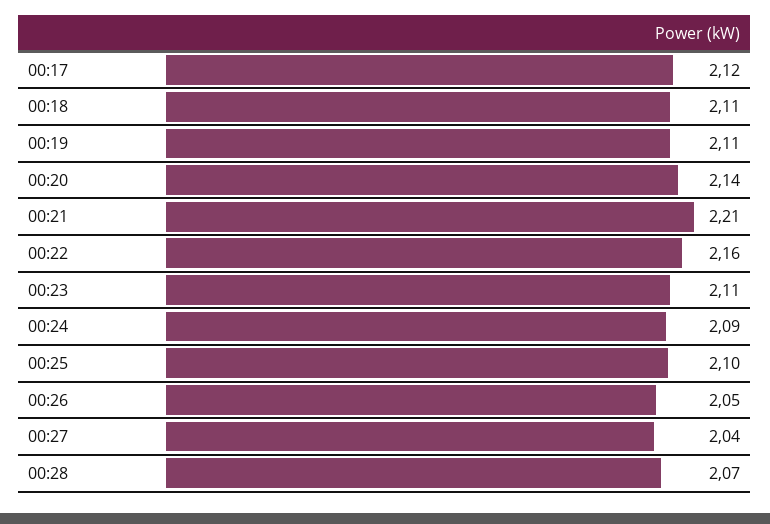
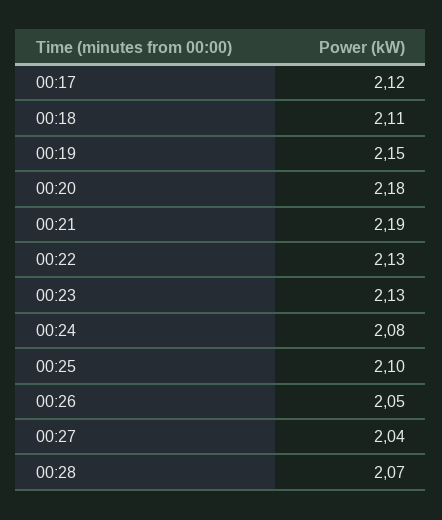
00:19: 2.11 -> 2.15
00:20: 2.14 -> 2.18
00:21: 2.21 -> 2.19
00:22: 2.16 -> 2.13
00:23: 2.11 -> 2.13
00:24: 2.09 -> 2.08

